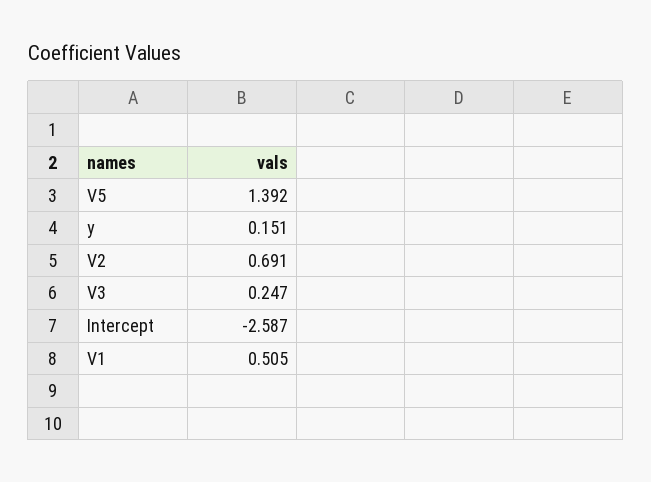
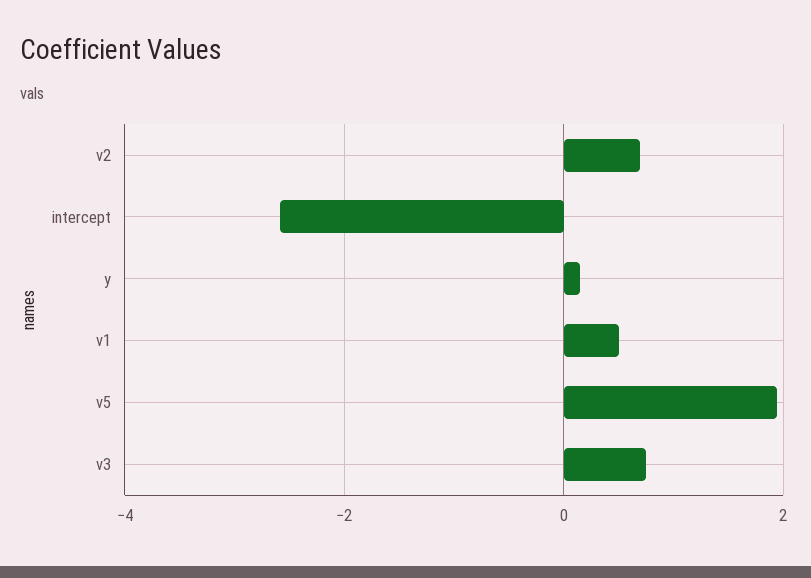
V5: 1.392 -> 2
V3: 0.247 -> 0.8

